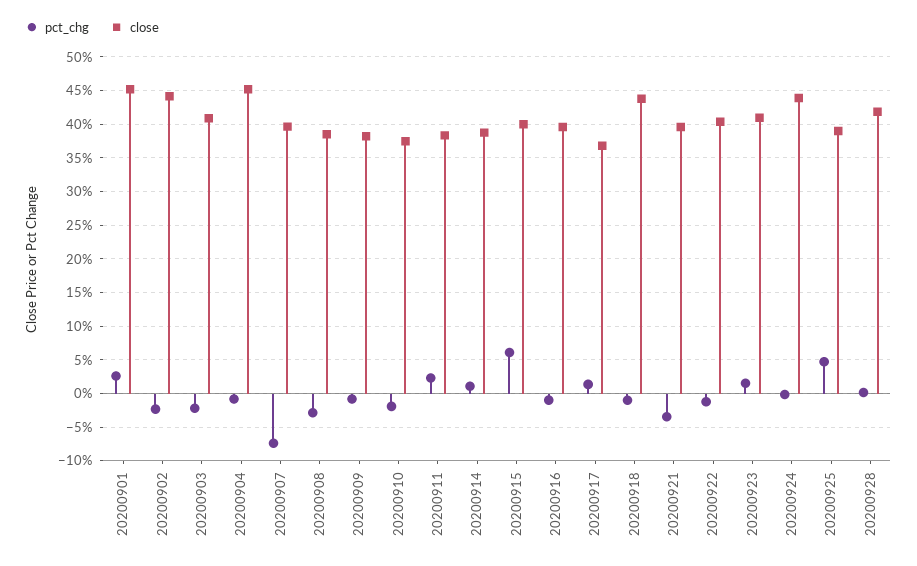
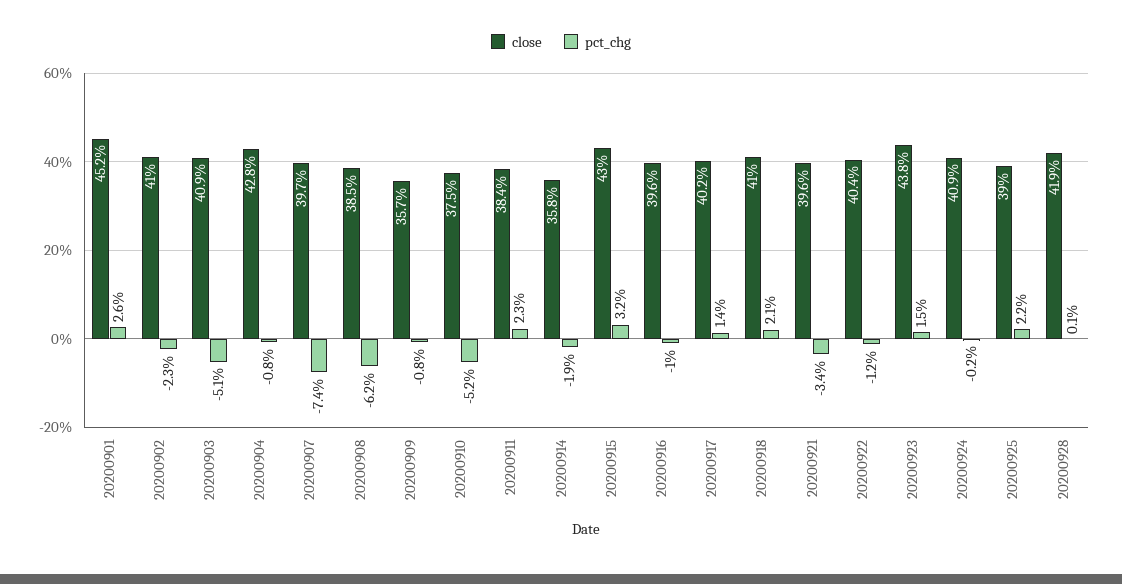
close, 20200902: 44 -> 41
pct_chg, 20200903: -2 -> -5.1
close, 20200904: 45 -> 42.8
pct_chg, 20200908: -3 -> -6.2
close, 20200909: 38 -> 35.7
pct_chg, 20200910: -2 -> -5.2
pct_chg, 20200914: 1 -> -1.9
close, 20200914: 39 -> 35.8
pct_chg, 20200915: 6 -> 3.2
close, 20200915: 40 -> 43
close, 20200917: 37 -> 40.2
pct_chg, 20200918: -1 -> 2.1
close, 20200918: 44 -> 41
close, 20200923: 41 -> 43.8
close, 20200924: 44 -> 40.9
pct_chg, 20200925: 5 -> 2.2

